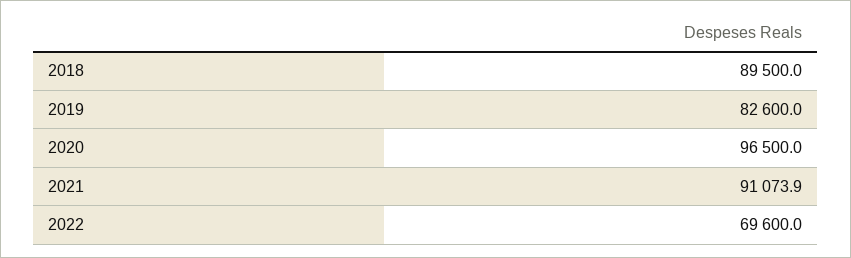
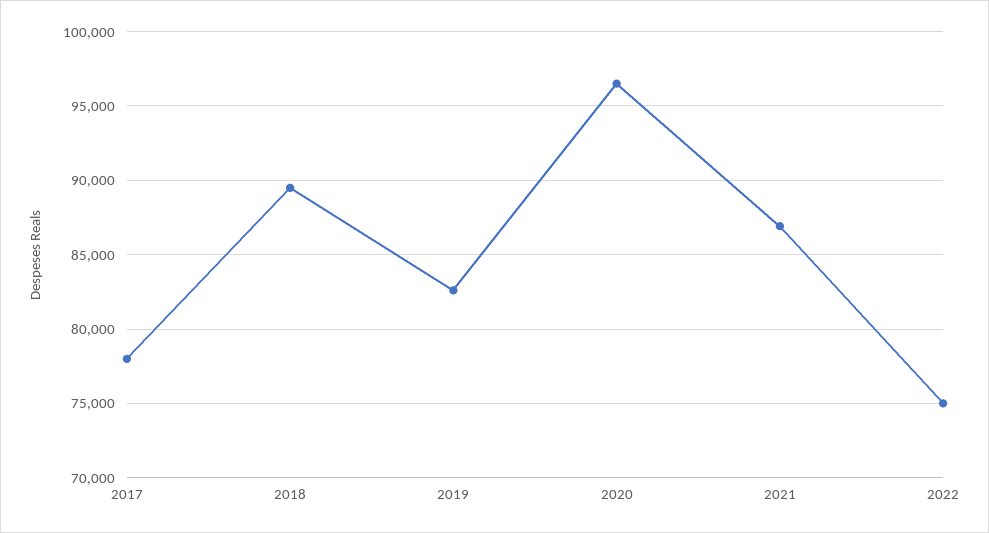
2021: 91073.9 -> 87000
2022: 69600 -> 75000
2017: none -> 78000

